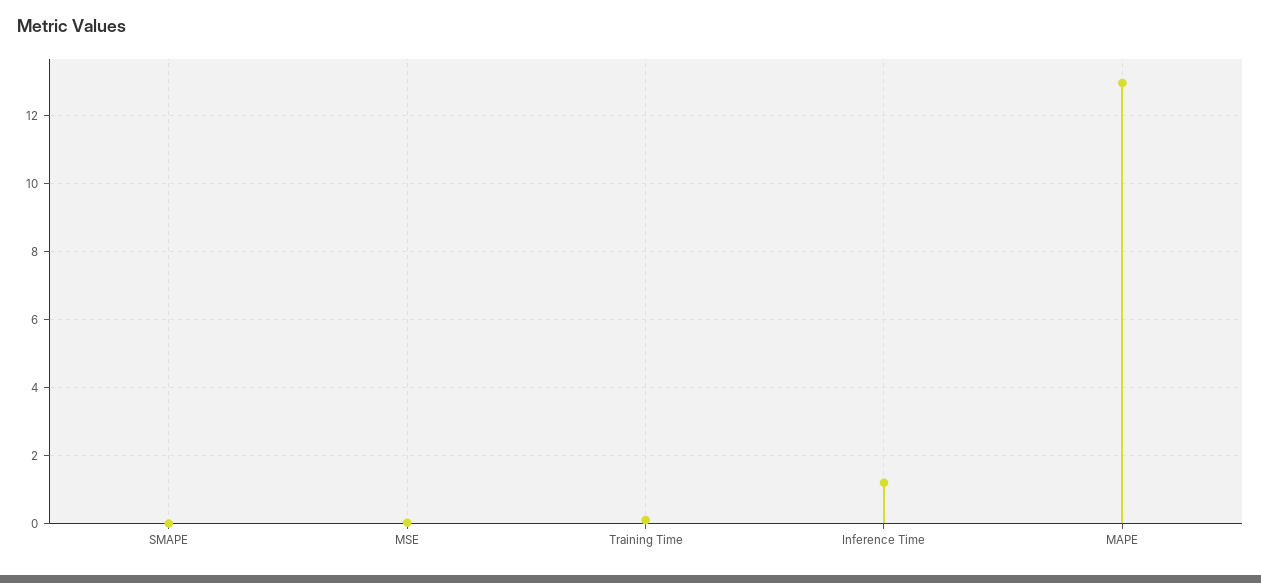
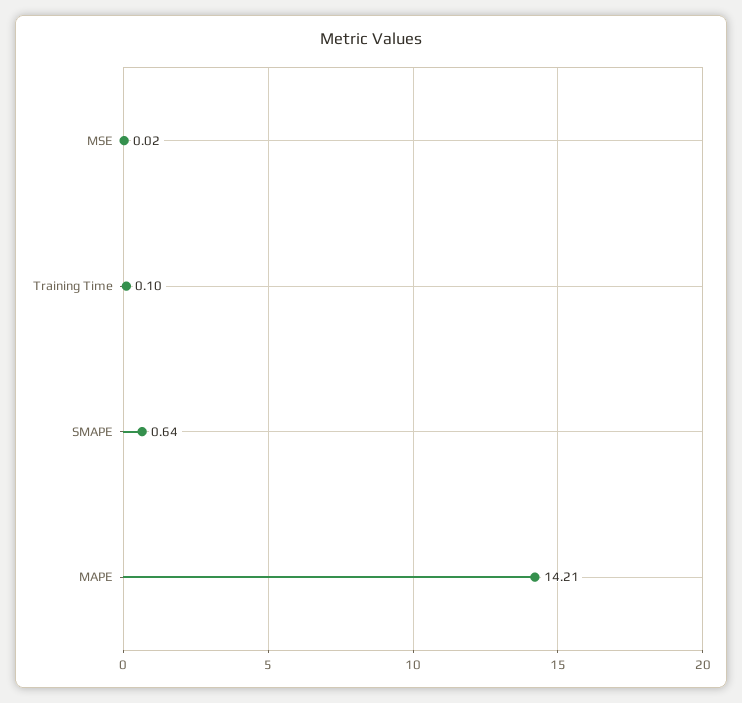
SMAPE: 0 -> 0.64
Inference Time: 1.2 -> none
MAPE: 13 -> 14.21

